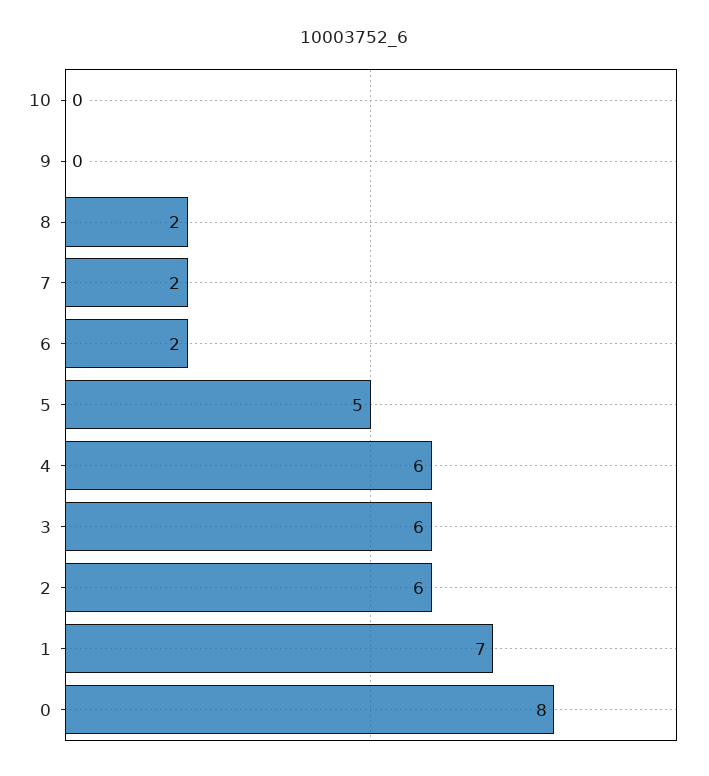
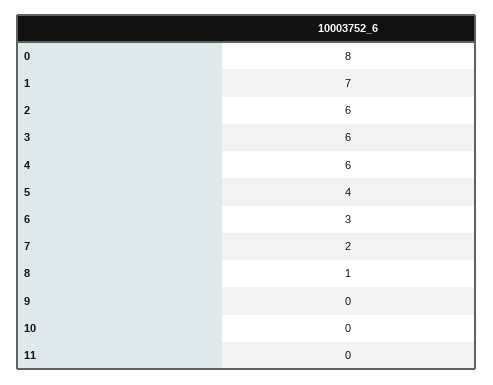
8: 2 -> 1
6: 2 -> 3
5: 5 -> 4
11: none -> 0

